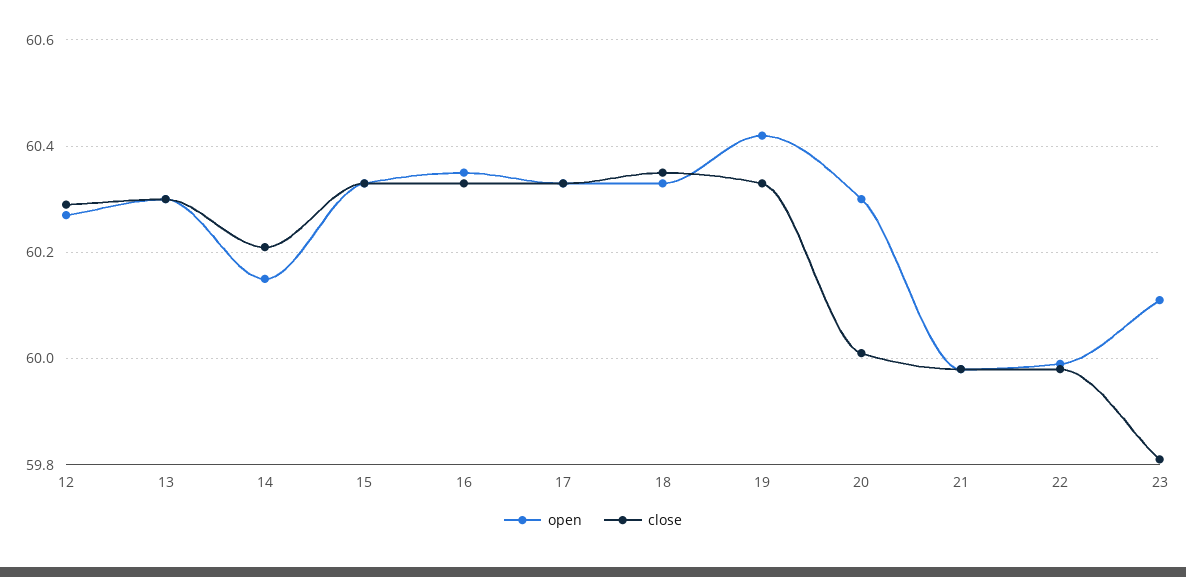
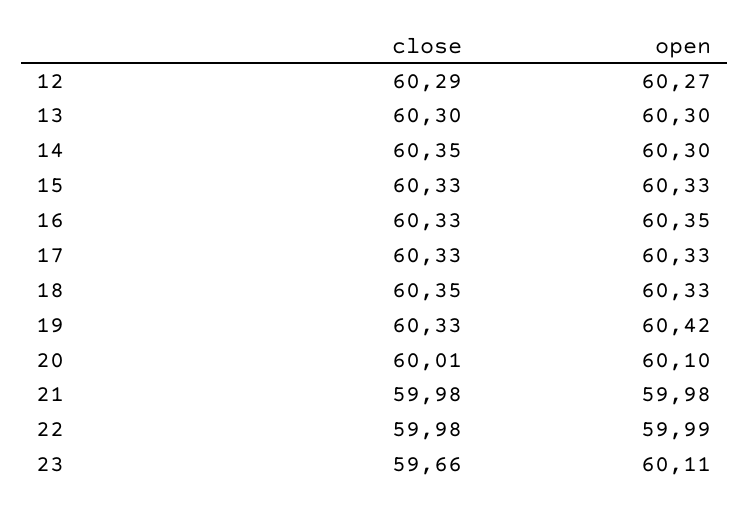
open, 14: 60.15 -> 60.3
close, 14: 60.2 -> 60.35
open, 20: 60.3 -> 60.1
close, 23: 59.8 -> 59.66

